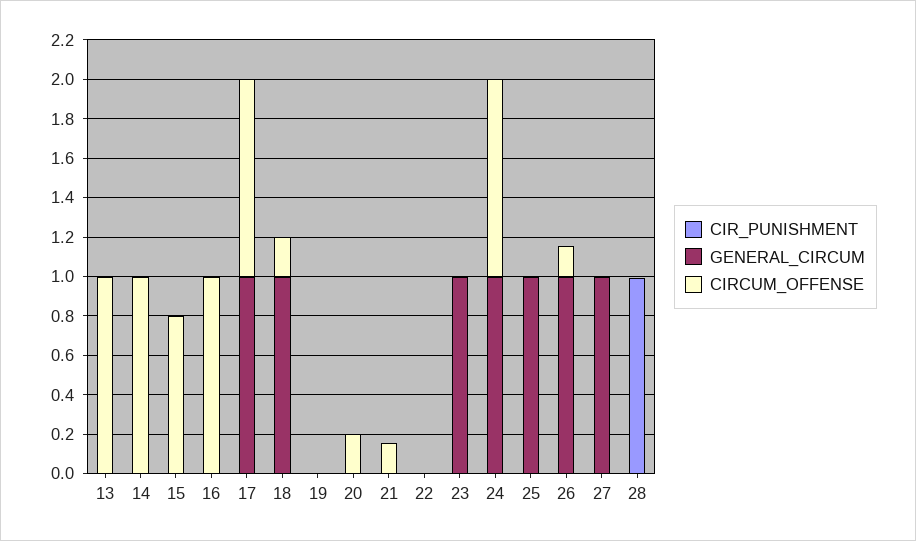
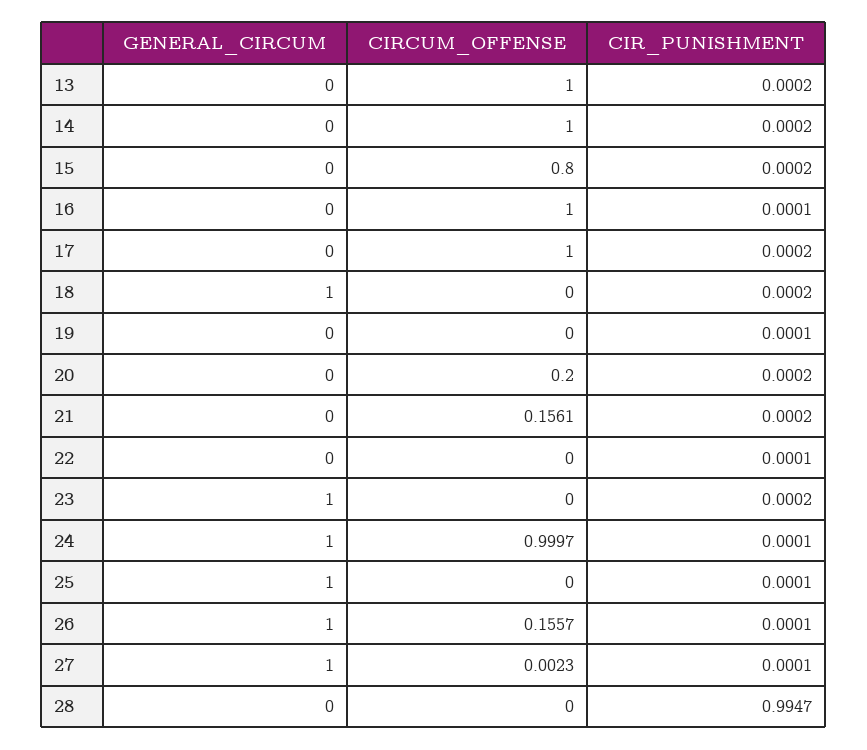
GENERAL_CIRCUM, 17: 1 -> 0
CIRCUM_OFFENSE, 18: 0.2 -> 0

